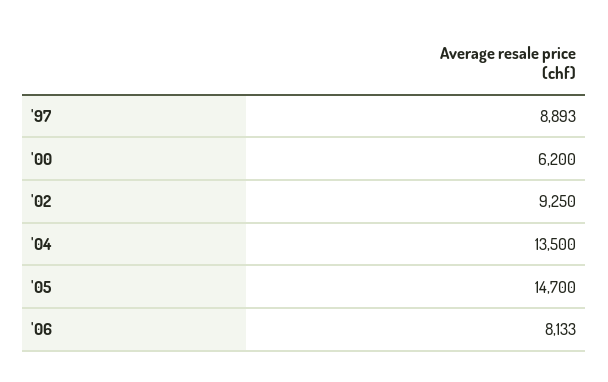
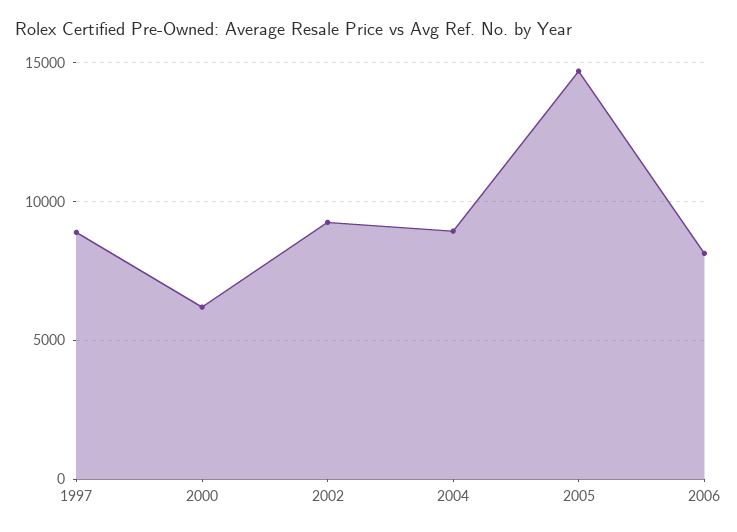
'04: 13500 -> 9000

